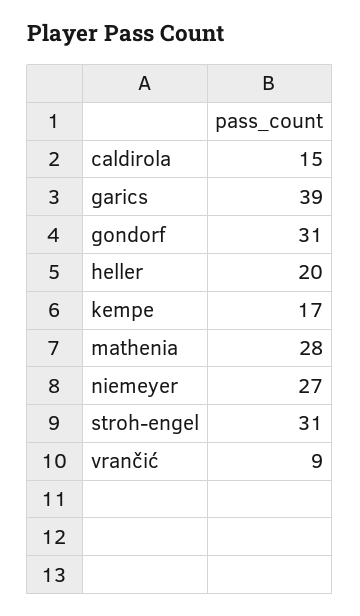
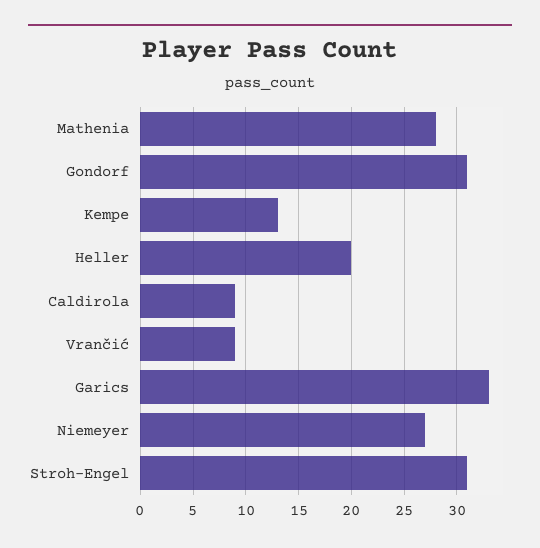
caldirola: 15 -> 9
garics: 39 -> 33
kempe: 17 -> 13

